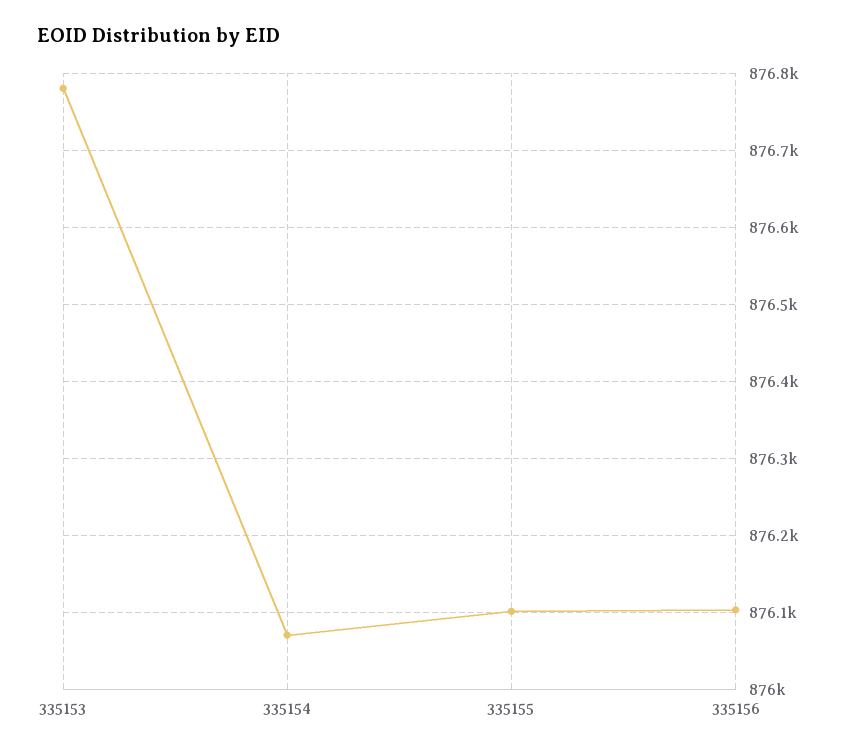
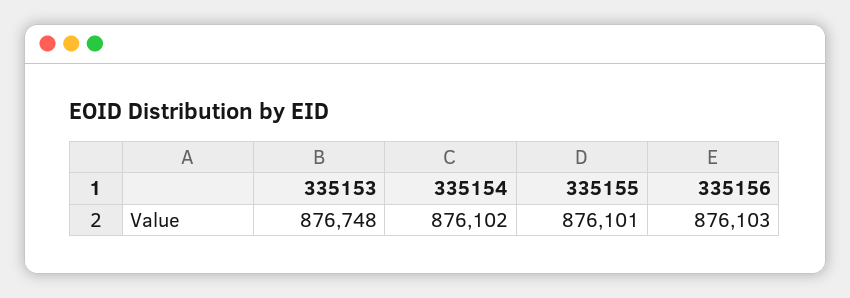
335153: 876780 -> 876748
335154: 876070 -> 876102

